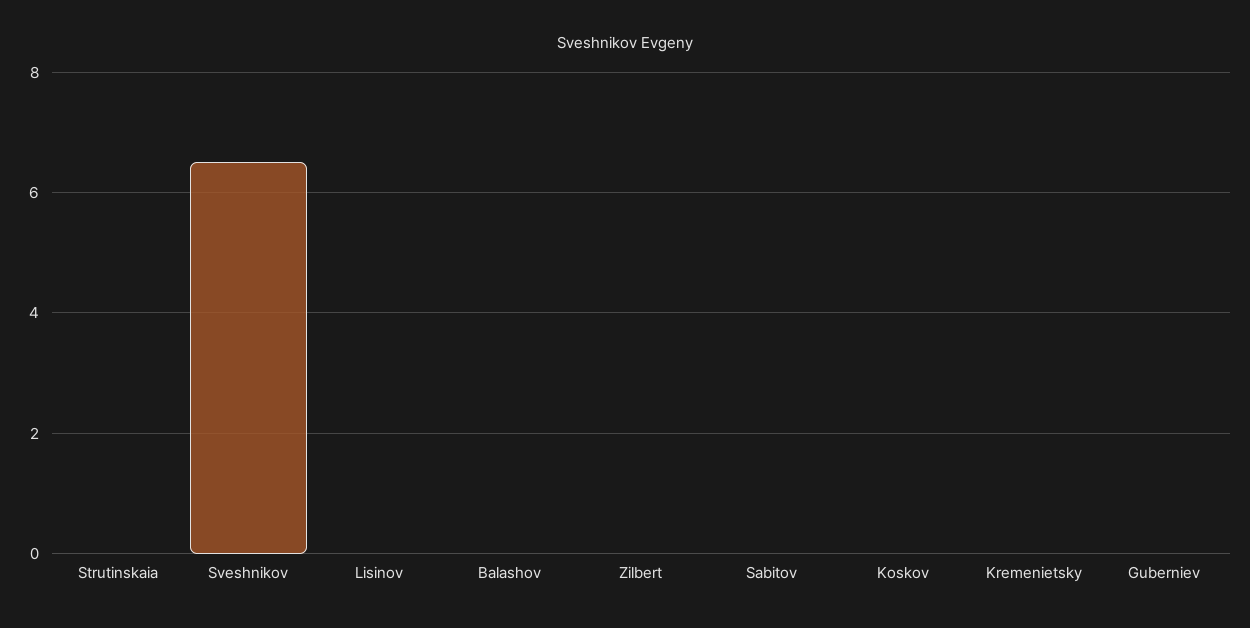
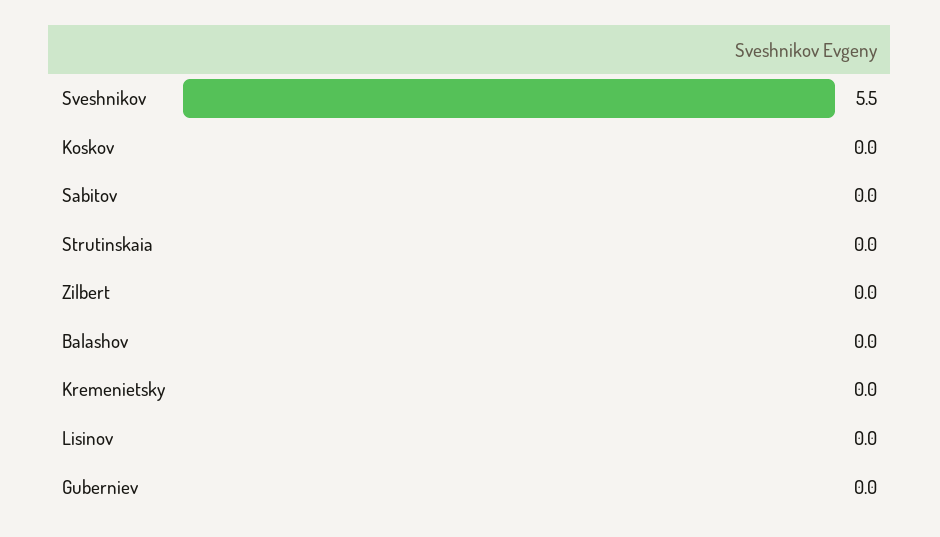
Sveshnikov: 6.5 -> 5.5

